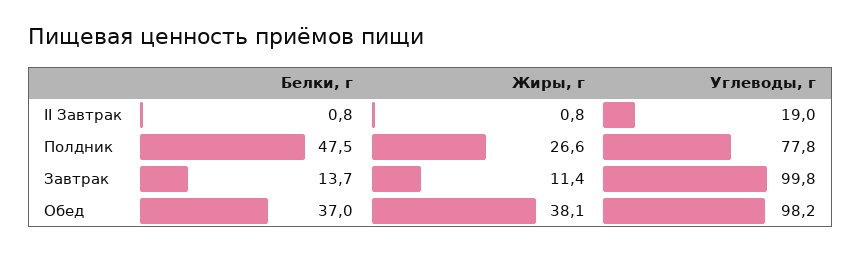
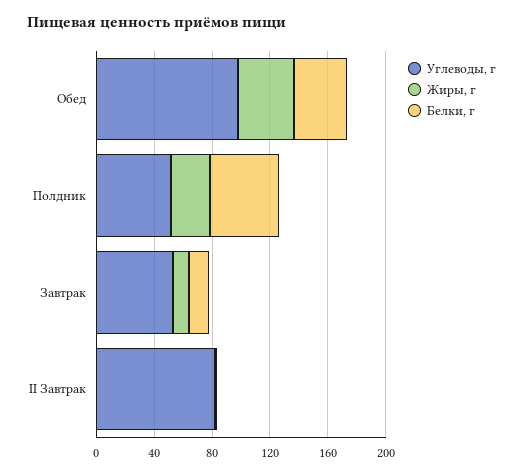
Углеводы, г, II Завтрак: 19 -> 80
Углеводы, г, Полдник: 77.8 -> 50
Углеводы, г, Завтрак: 99.8 -> 50

